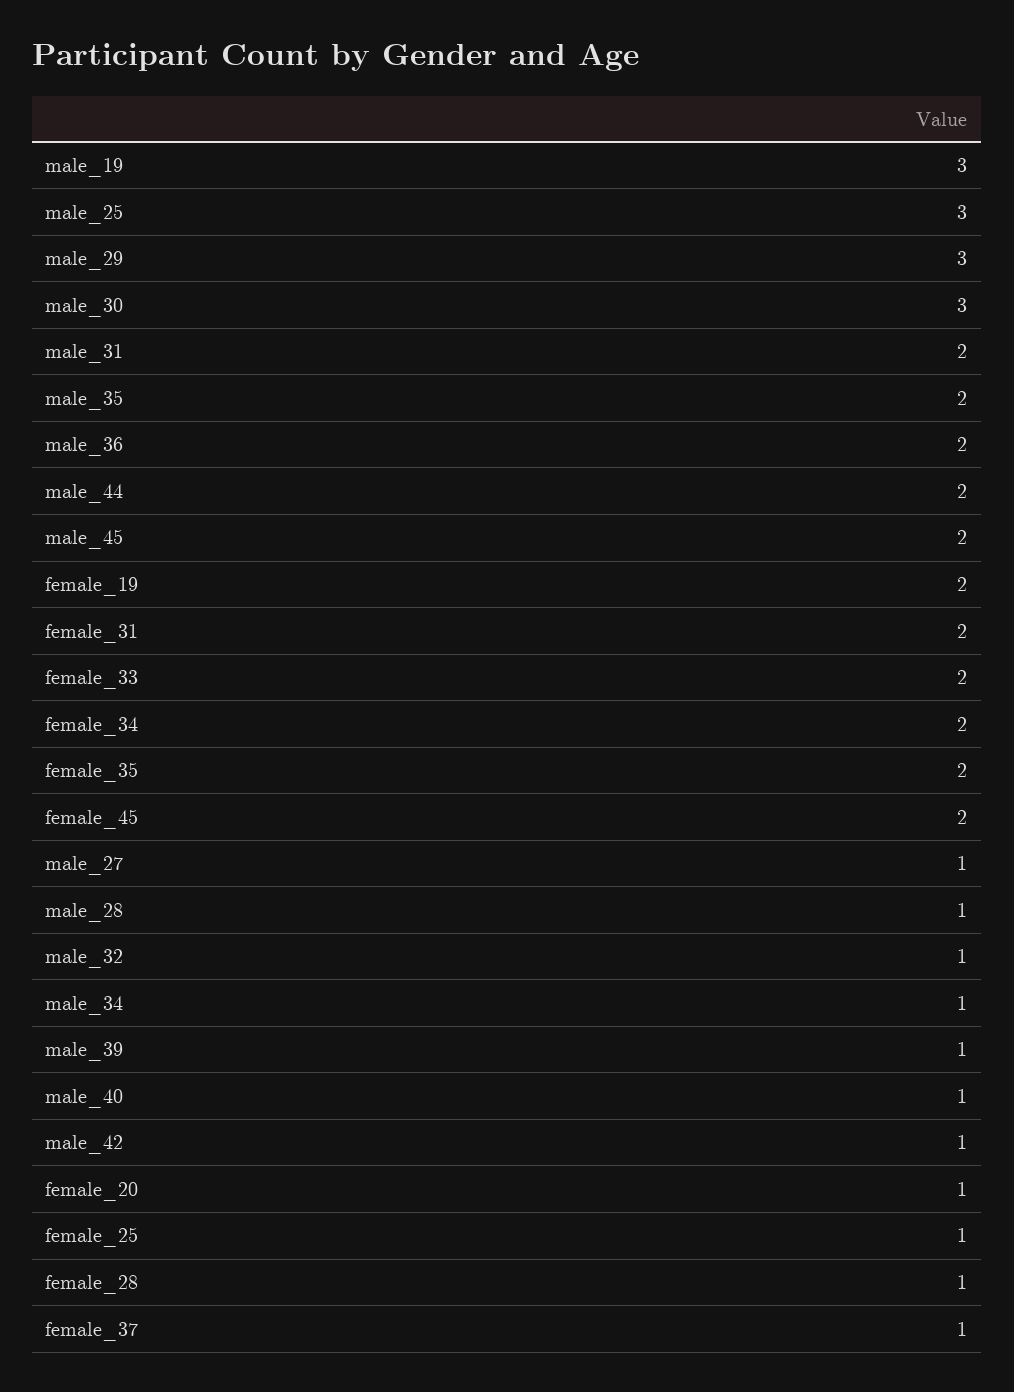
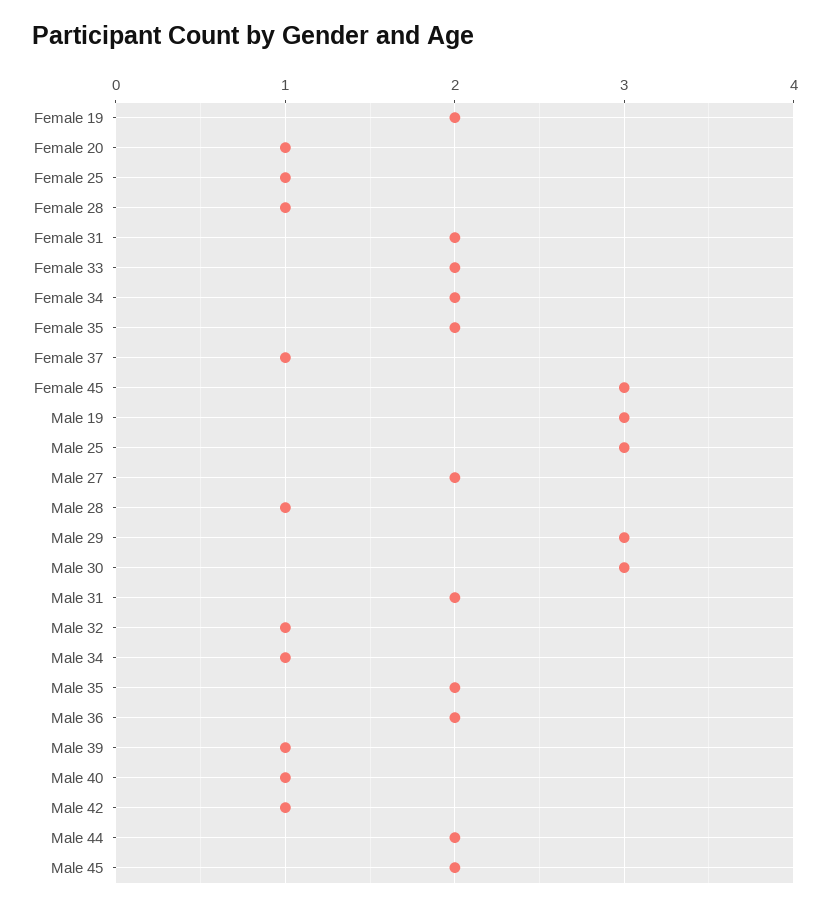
female_45: 2 -> 3
male_27: 1 -> 2

